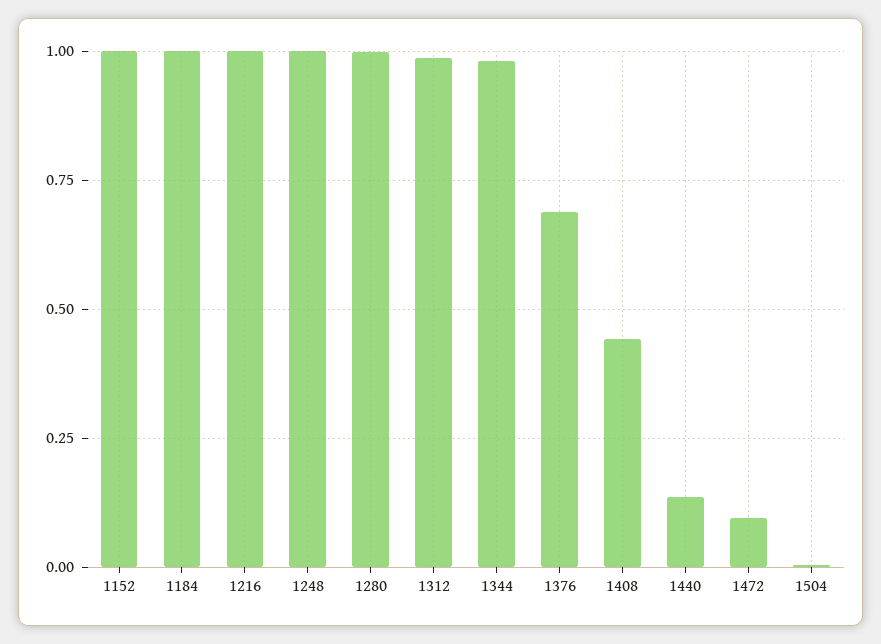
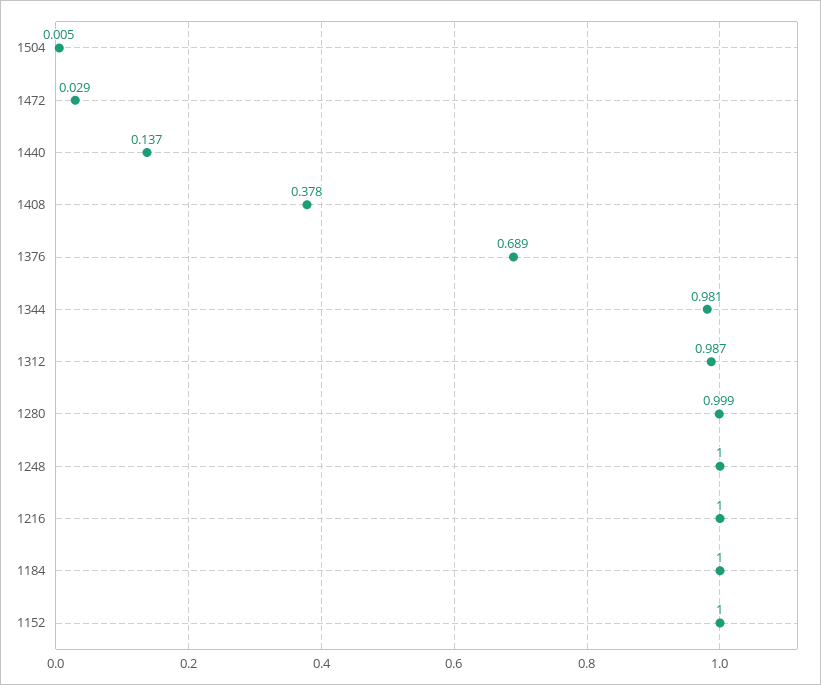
1408: 0.45 -> 0.378
1472: 0.1 -> 0.029

